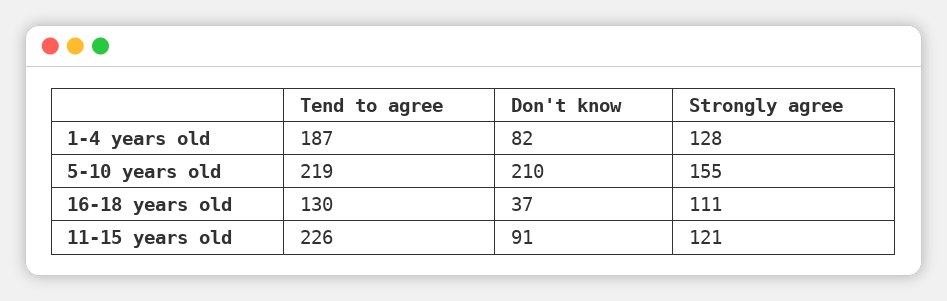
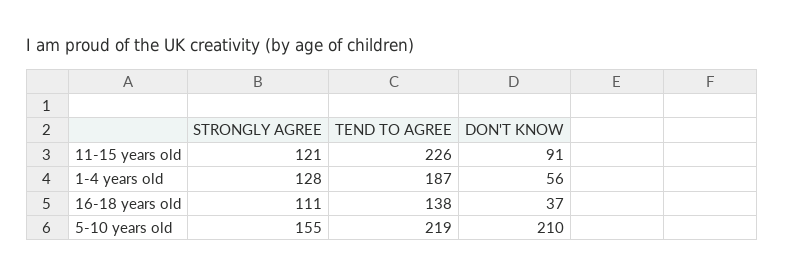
Don't know, 1-4 years old: 82 -> 56
Tend to agree, 16-18 years old: 130 -> 138

